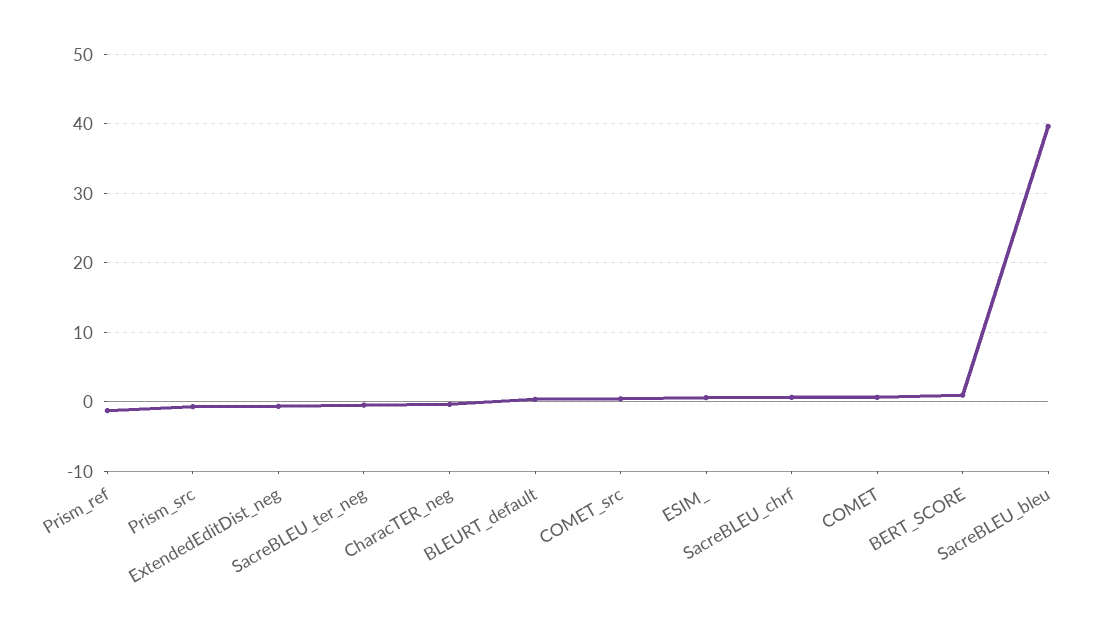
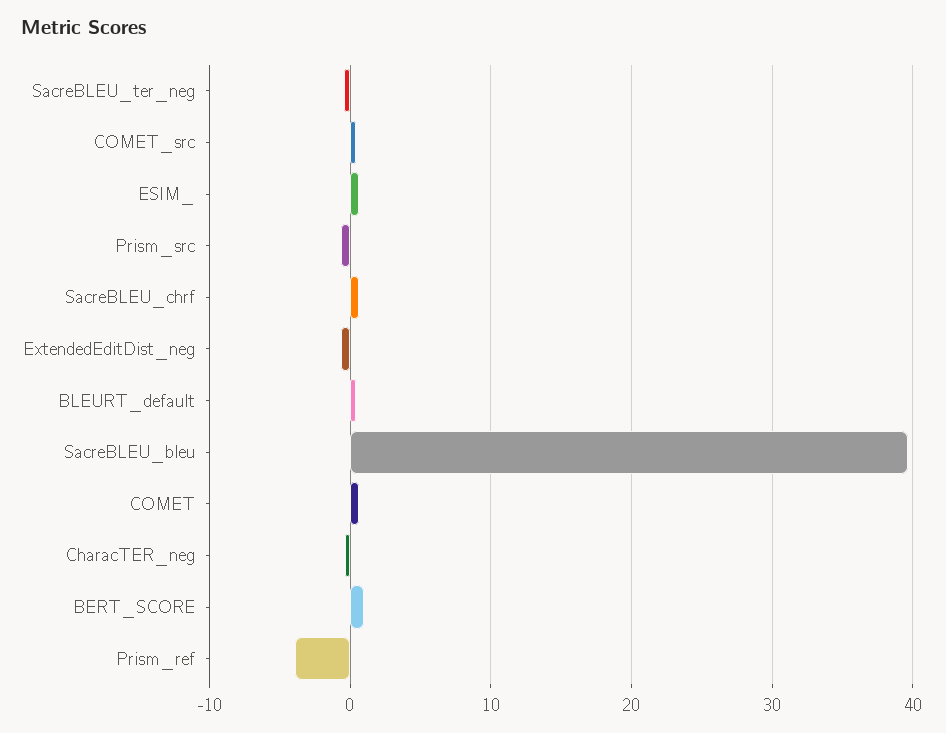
Prism_ref: -1 -> -4

